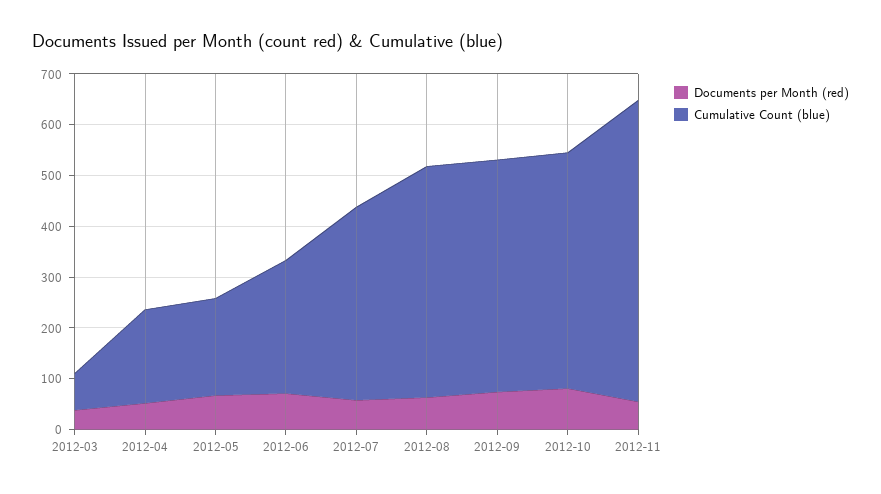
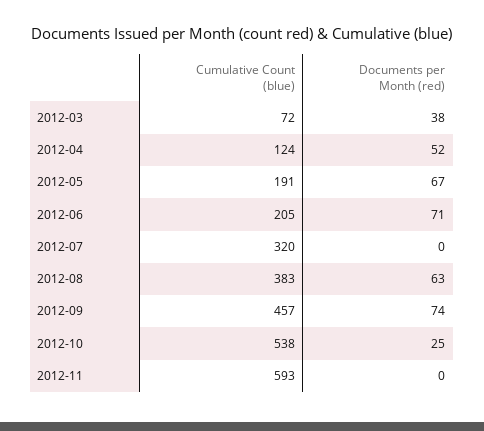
Cumulative Count (blue), 2012-04: 180 -> 124
Cumulative Count (blue), 2012-06: 260 -> 205
Documents per Month (red), 2012-07: 60 -> 0
Cumulative Count (blue), 2012-07: 380 -> 320
Cumulative Count (blue), 2012-08: 460 -> 383
Documents per Month (red), 2012-10: 80 -> 25
Cumulative Count (blue), 2012-10: 460 -> 538
Documents per Month (red), 2012-11: 60 -> 0

